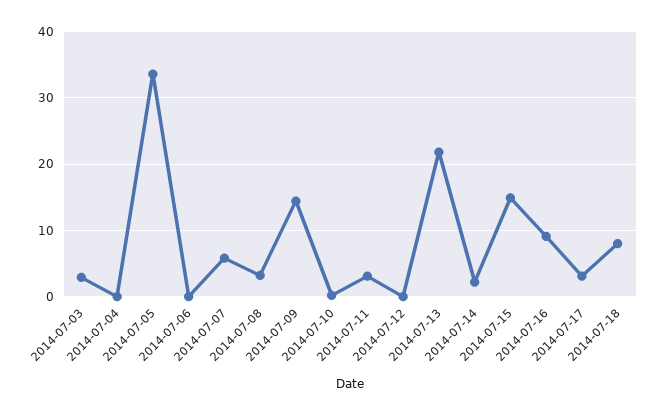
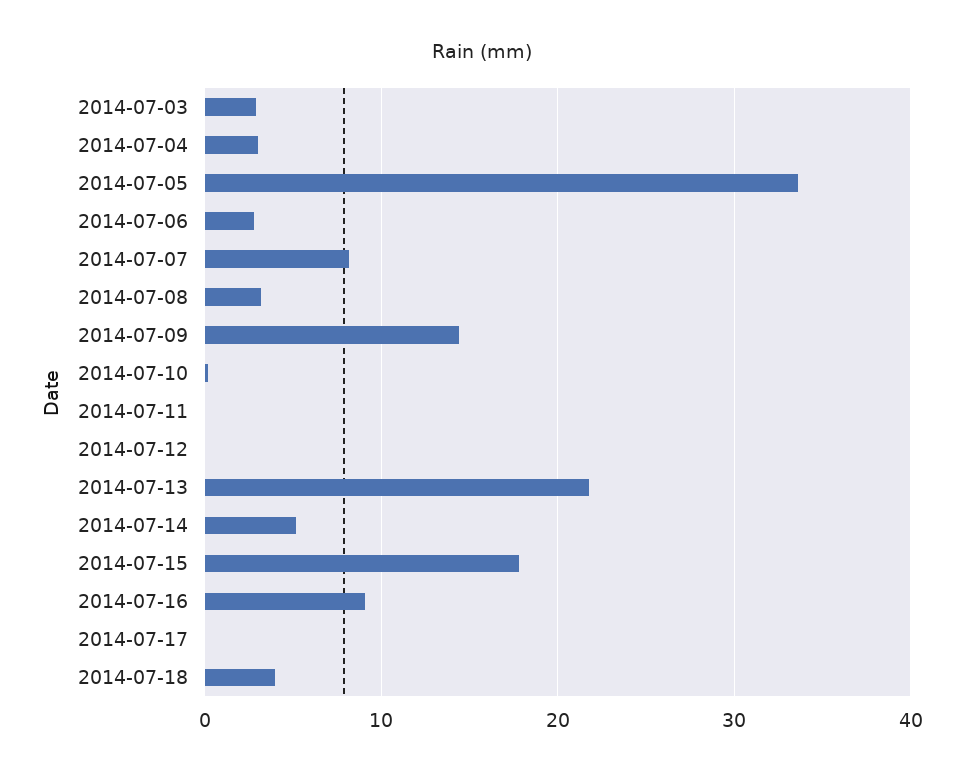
2014-07-04: 0 -> 3
2014-07-06: 0 -> 3
2014-07-07: 6 -> 8
2014-07-11: 3 -> 0
2014-07-14: 2 -> 5
2014-07-15: 15 -> 18
2014-07-17: 3 -> 0
2014-07-18: 8 -> 4

